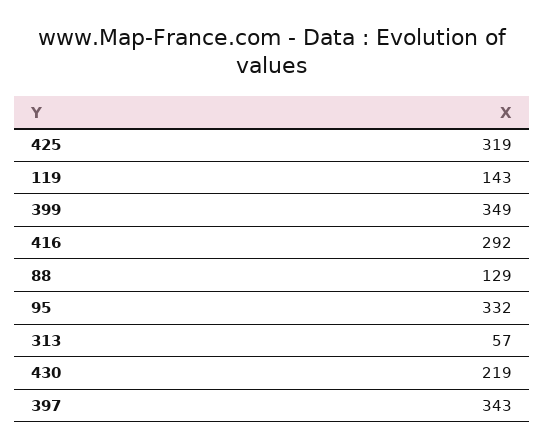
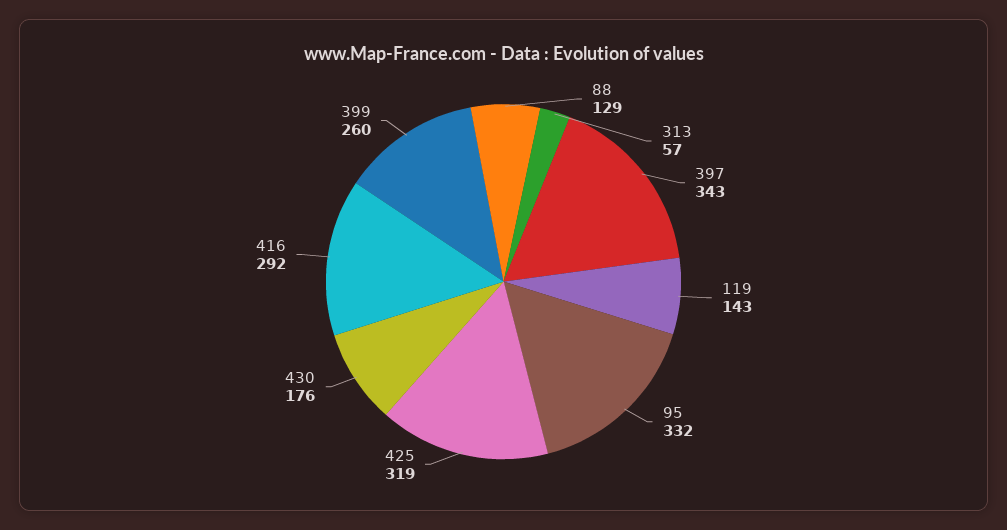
399: 349 -> 260
430: 219 -> 176

